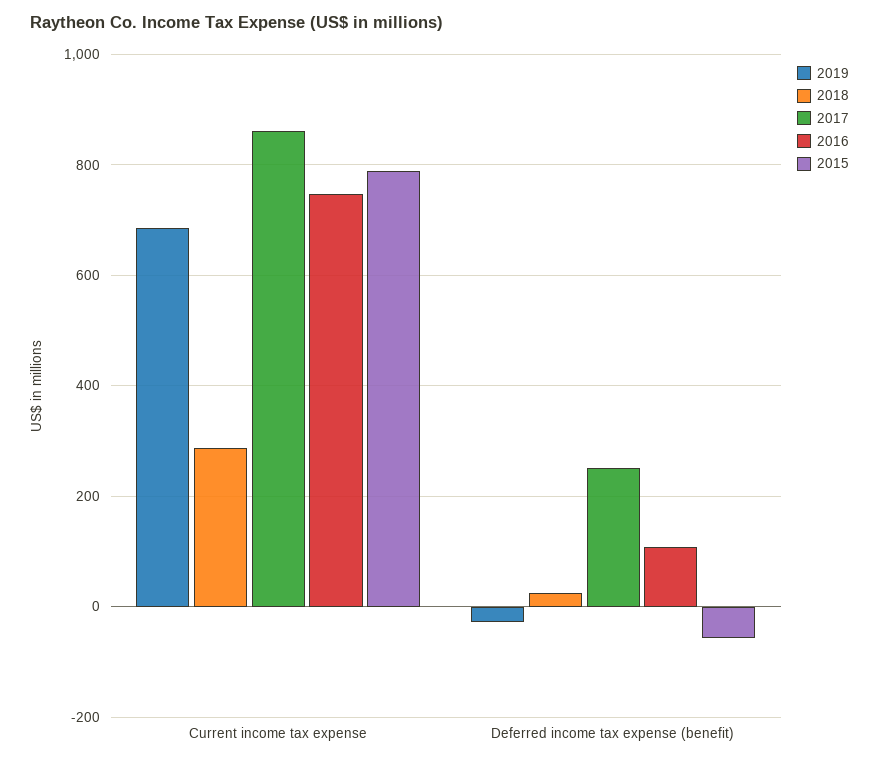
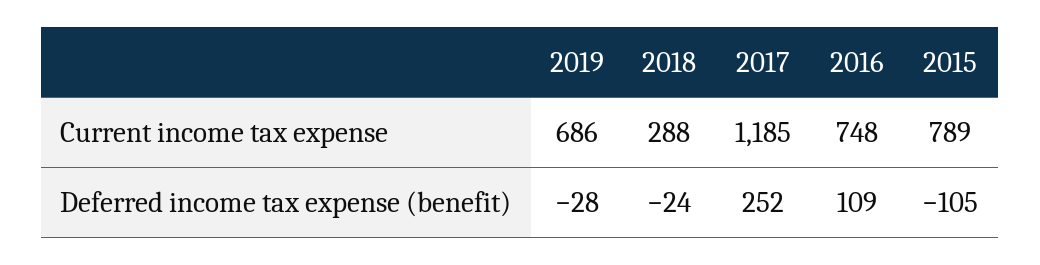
2017, Current income tax expense: 860 -> 1185
2018, Deferred income tax expense (benefit): 20 -> -24
2015, Deferred income tax expense (benefit): -60 -> -105

